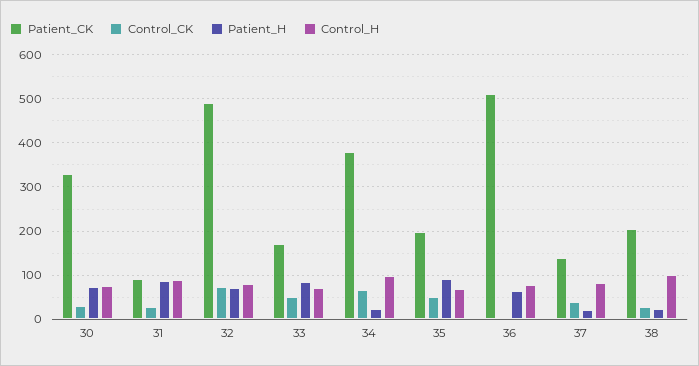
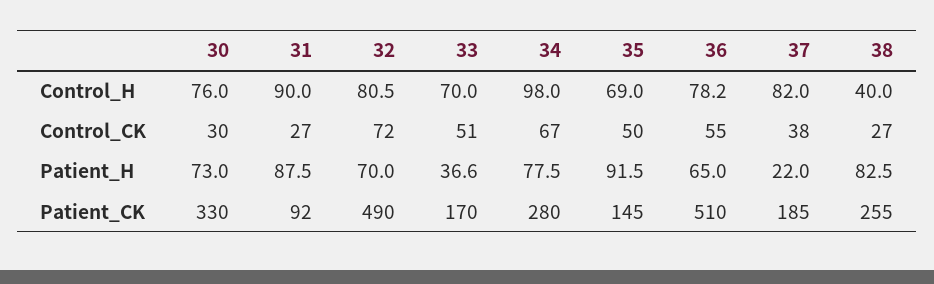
Patient_H, 33: 80 -> 36.6
Patient_CK, 34: 380 -> 280
Patient_H, 34: 20 -> 77.5
Patient_CK, 35: 200 -> 145
Control_CK, 36: 0 -> 55
Patient_CK, 37: 140 -> 185
Patient_CK, 38: 200 -> 255
Patient_H, 38: 20 -> 82.5
Control_H, 38: 100 -> 40

